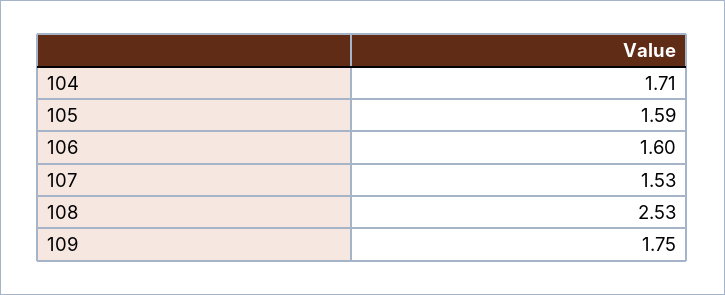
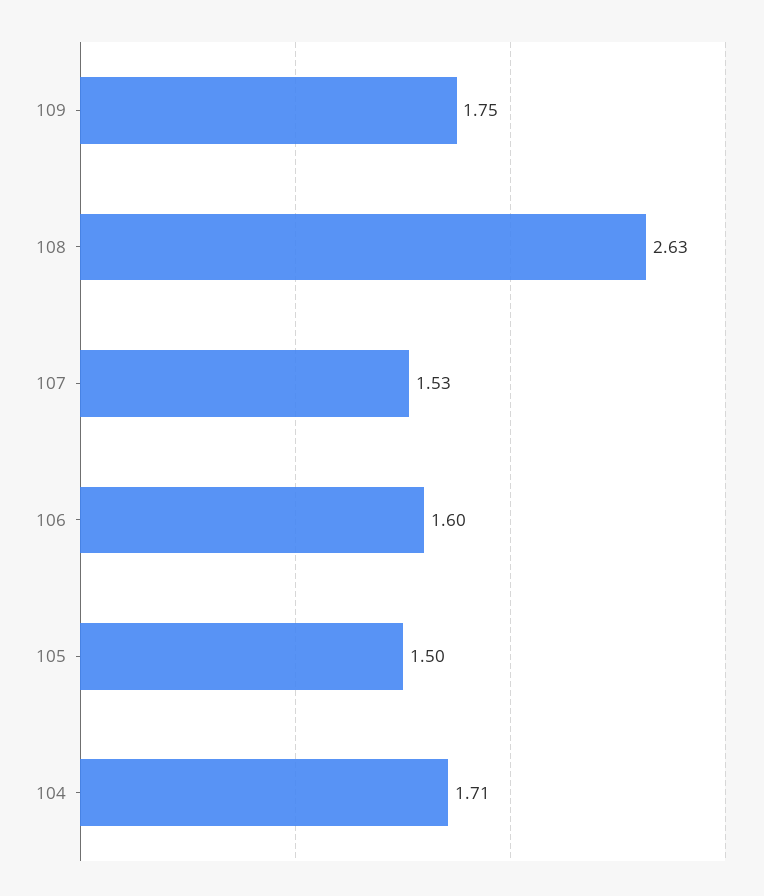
105: 1.59 -> 1.5
108: 2.53 -> 2.63

